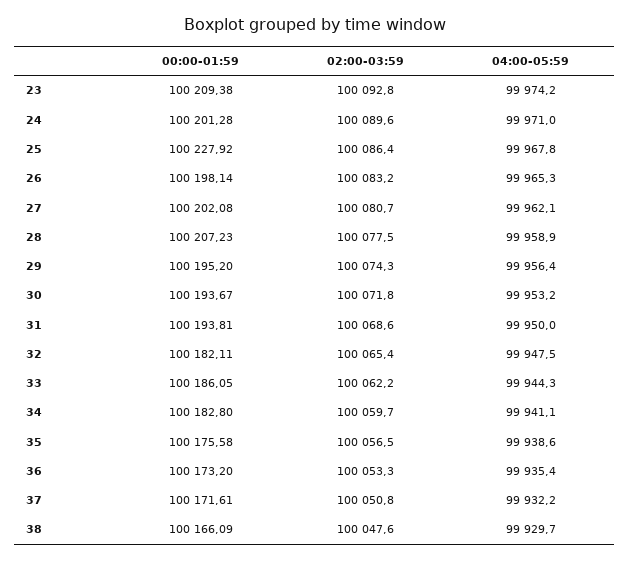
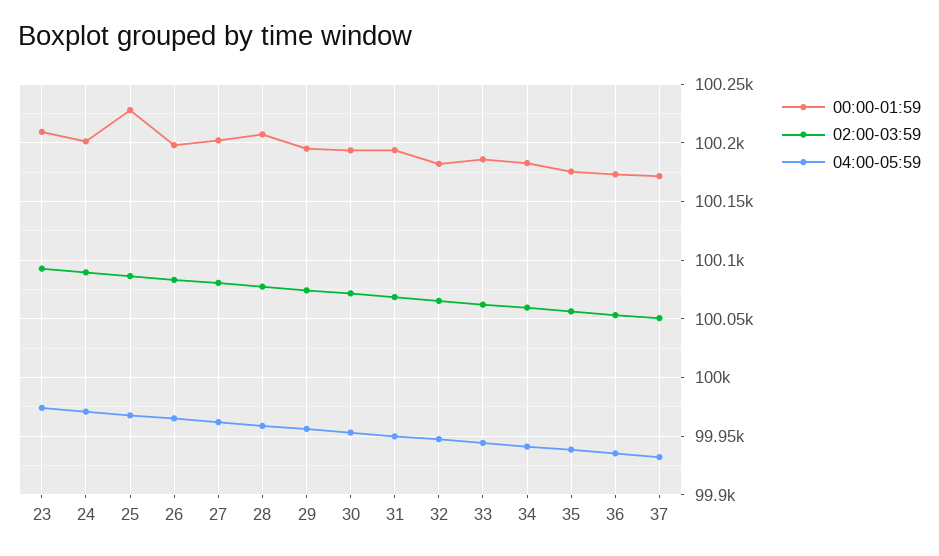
00:00-01:59, 38: 100166.09 -> none
02:00-03:59, 38: 100047.6 -> none
04:00-05:59, 38: 99929.7 -> none

